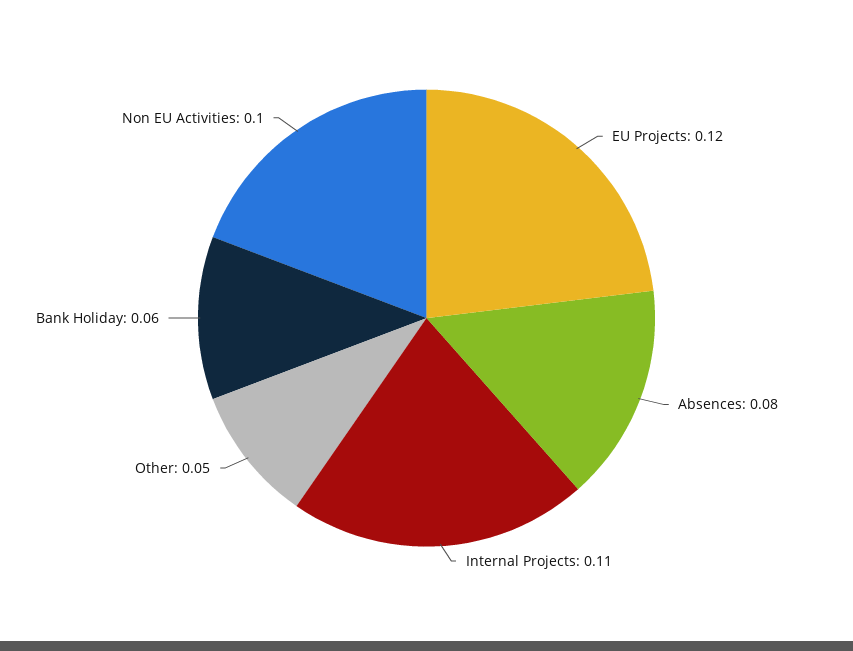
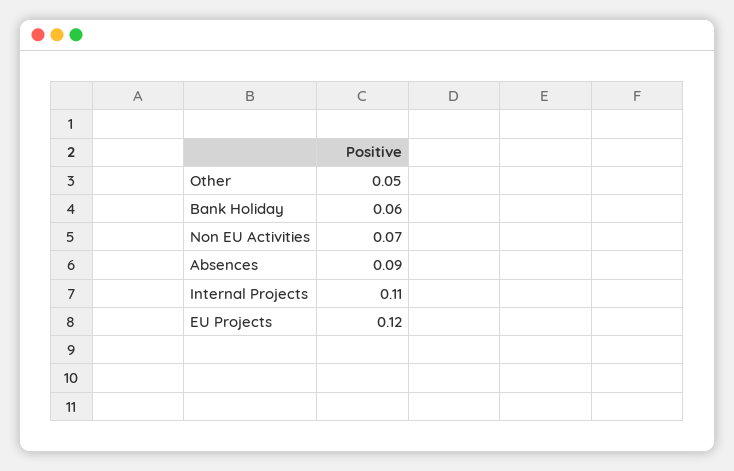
Absences: 0.08 -> 0.09
Non EU Activities: 0.1 -> 0.07

